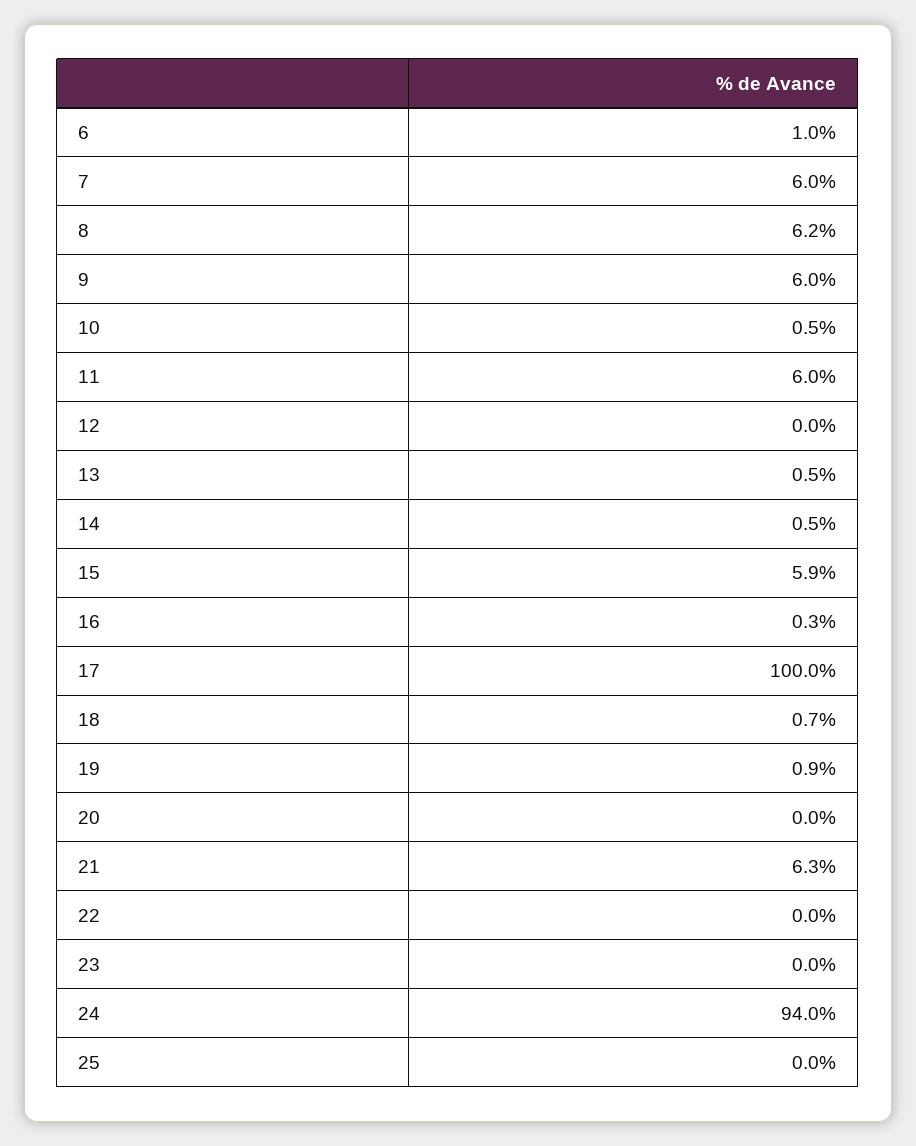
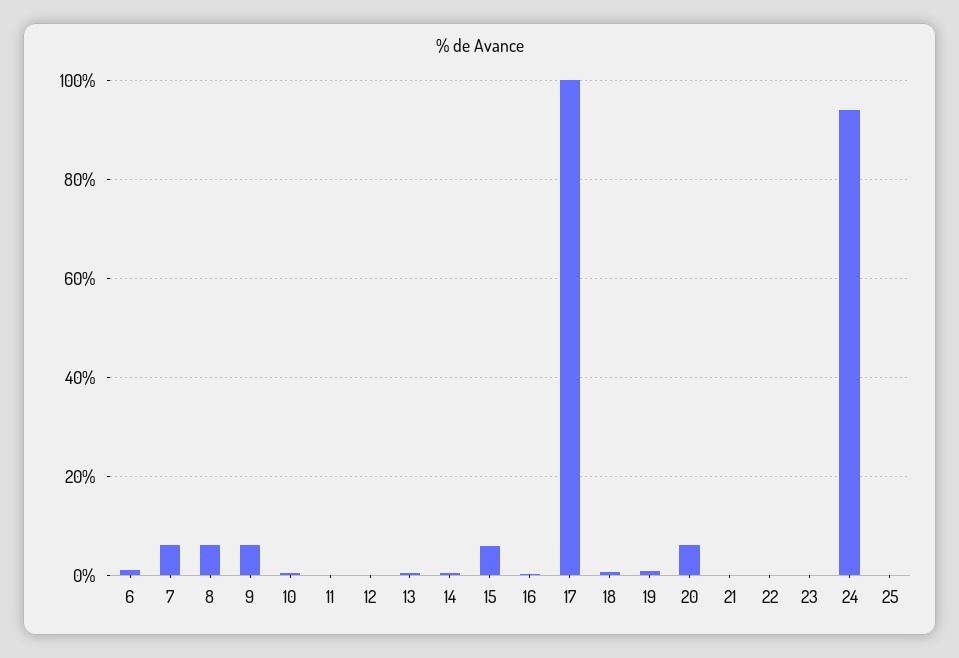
11: 6 -> 0
20: 0 -> 6
21: 6.3 -> 0

